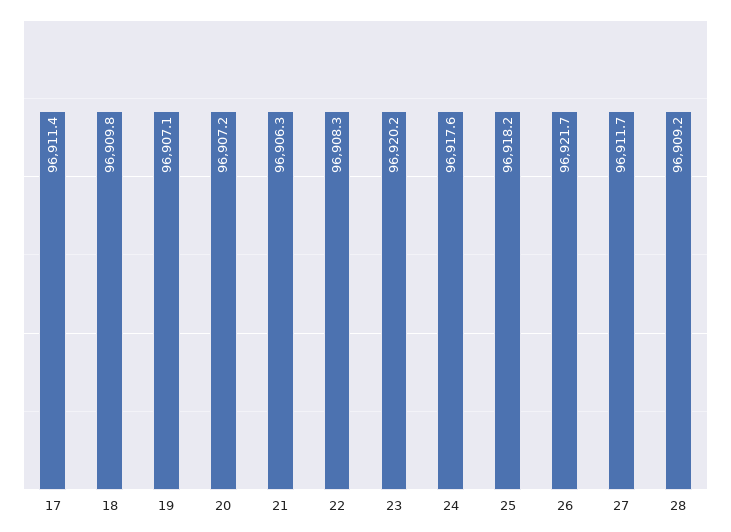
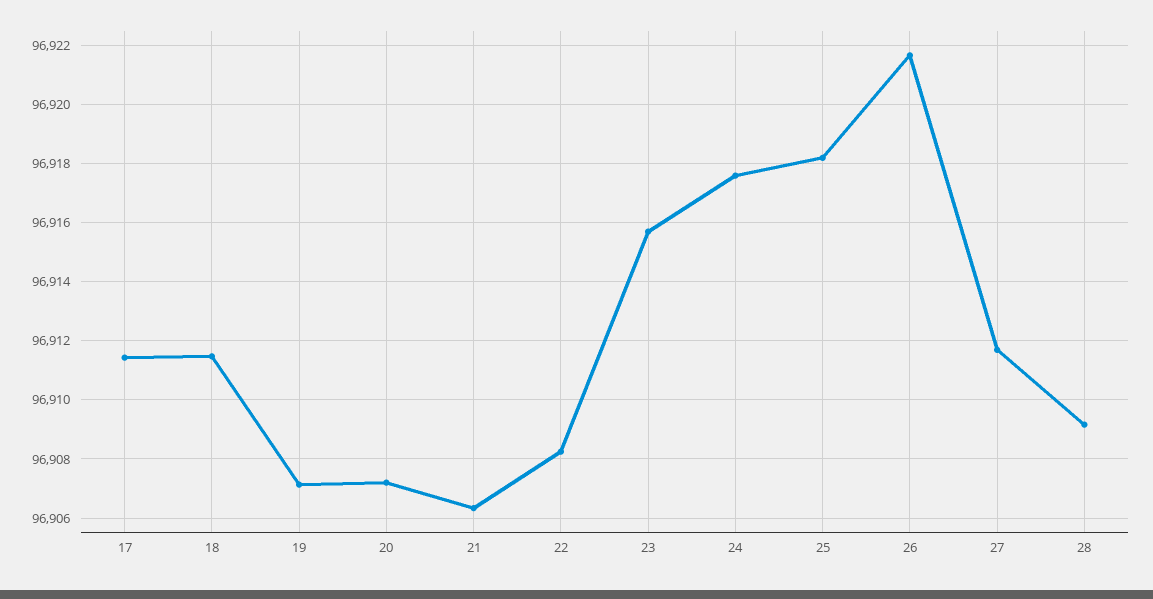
18: 96909.8 -> 96911.5
23: 96920.2 -> 96915.75

